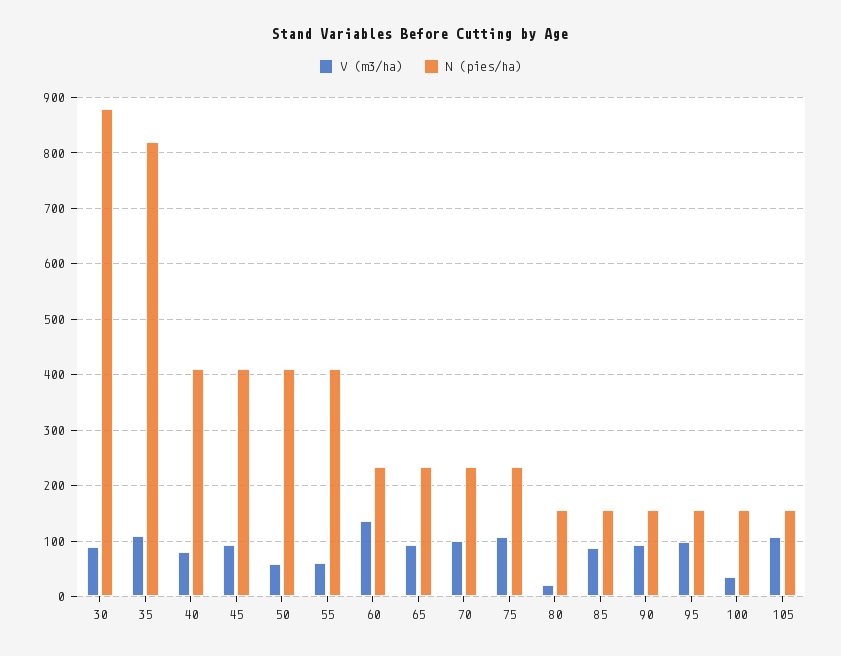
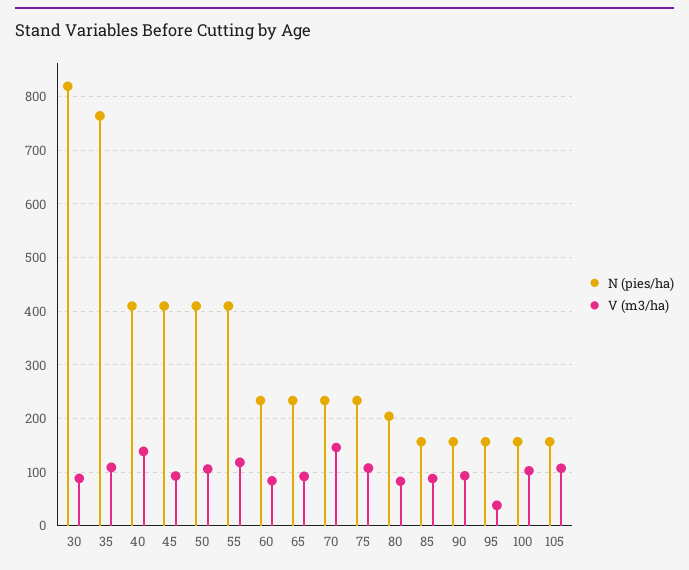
N (pies/ha), 30: 880 -> 820
N (pies/ha), 35: 820 -> 760
V (m3/ha), 40: 80 -> 140
V (m3/ha), 50: 60 -> 100
V (m3/ha), 55: 60 -> 120
V (m3/ha), 60: 140 -> 80
V (m3/ha), 70: 100 -> 140
V (m3/ha), 80: 20 -> 80
N (pies/ha), 80: 160 -> 200
V (m3/ha), 95: 100 -> 40
V (m3/ha), 100: 40 -> 100

